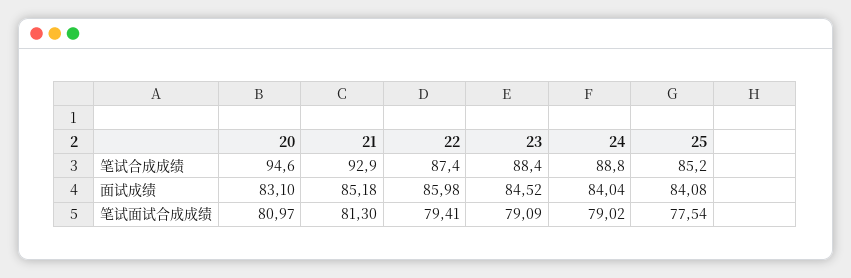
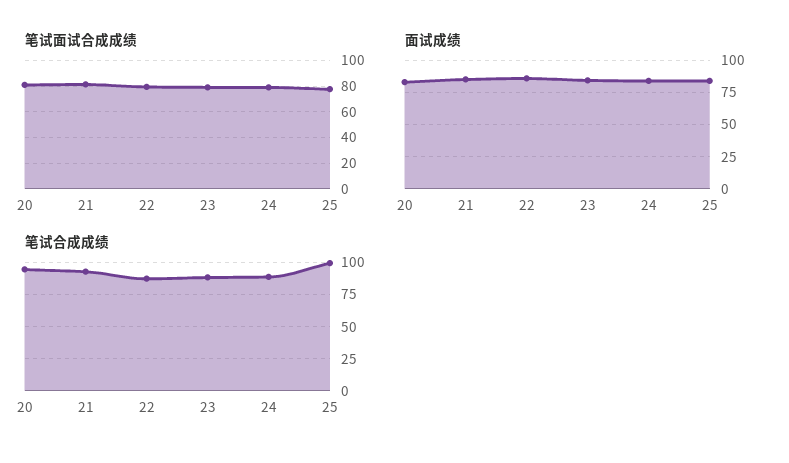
笔试合成成绩, 25: 85.2 -> 100

